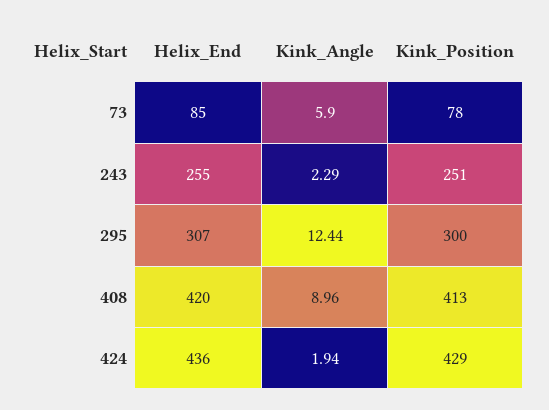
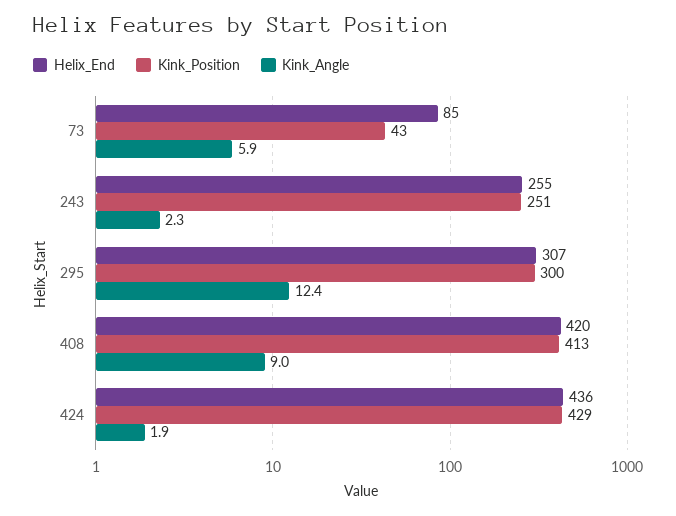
Kink_Position, 73: 78 -> 43

